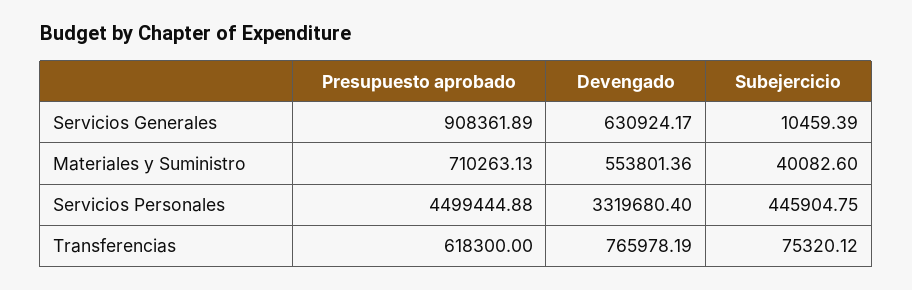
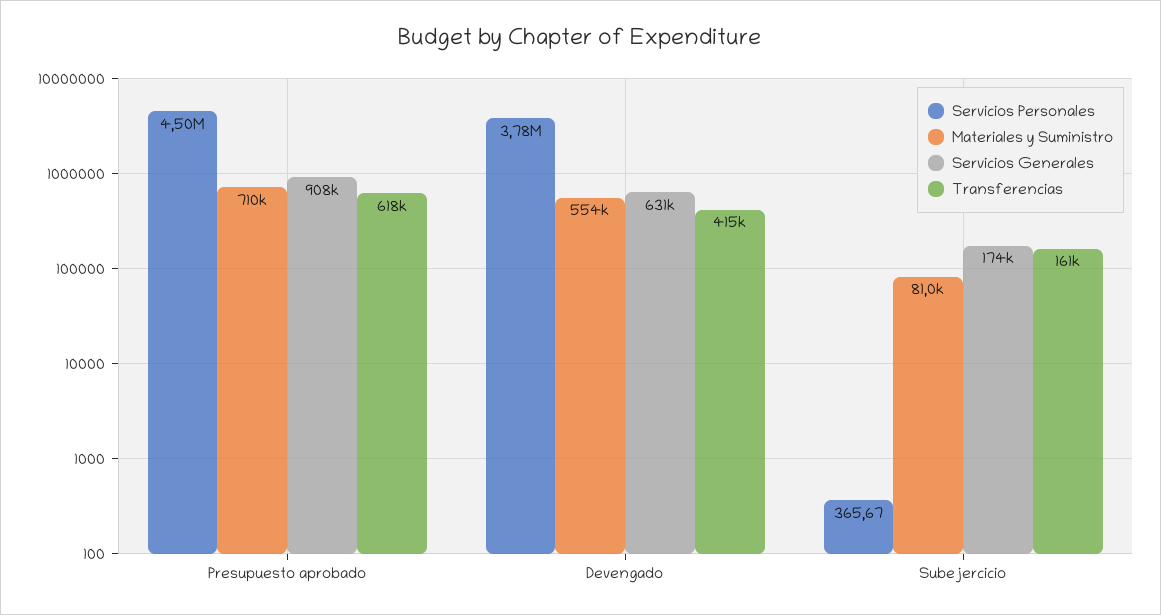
Servicios Generales, Subejercicio: 10459.39 -> 174000
Materiales y Suministro, Subejercicio: 40082.6 -> 81000
Servicios Personales, Devengado: 3319680.4 -> 3780000
Servicios Personales, Subejercicio: 445904.75 -> 365.67
Transferencias, Devengado: 765978.19 -> 415000
Transferencias, Subejercicio: 75320.12 -> 161000

